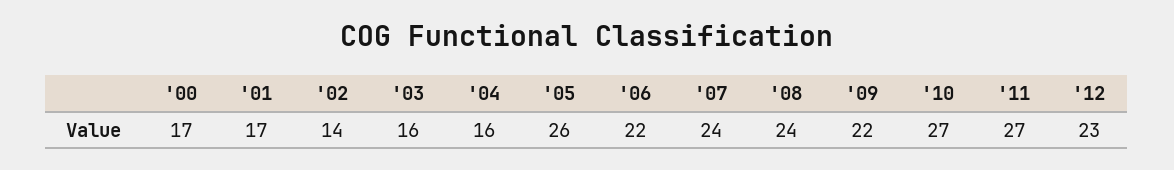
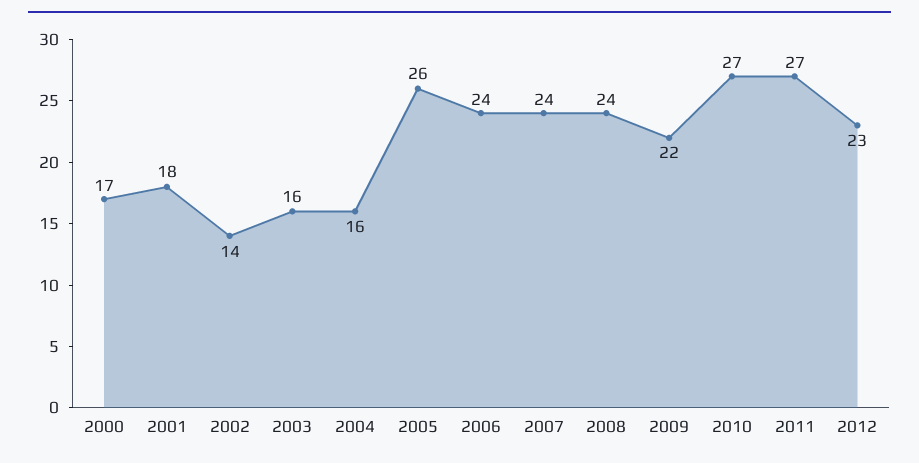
'01: 17 -> 18
'06: 22 -> 24

